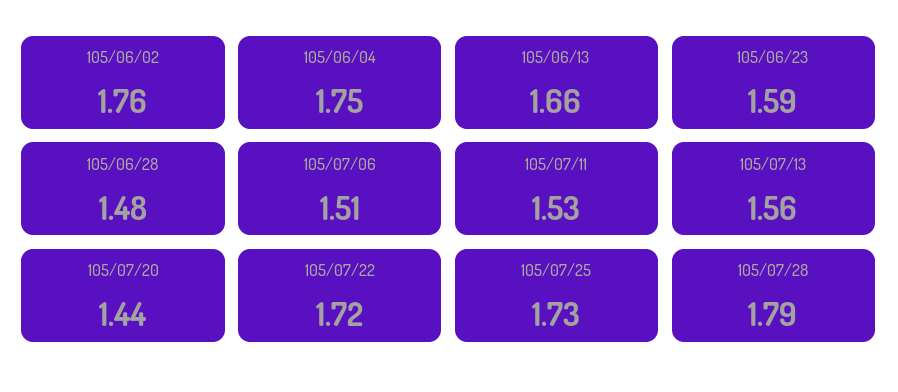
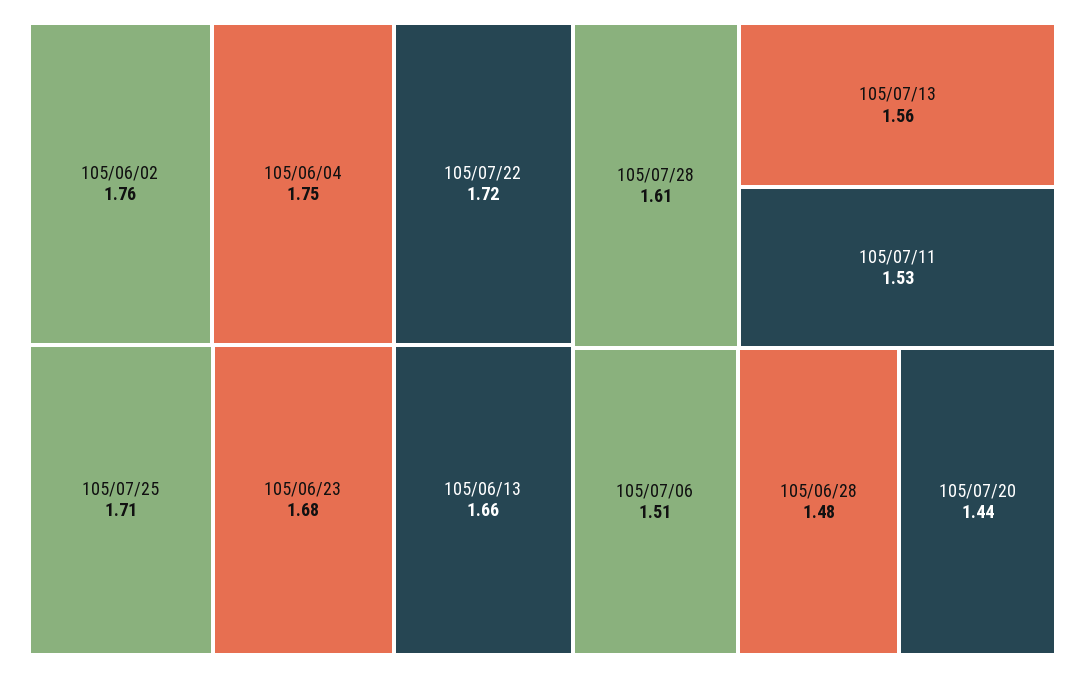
105/06/23: 1.59 -> 1.68
105/07/25: 1.73 -> 1.71
105/07/28: 1.79 -> 1.61

